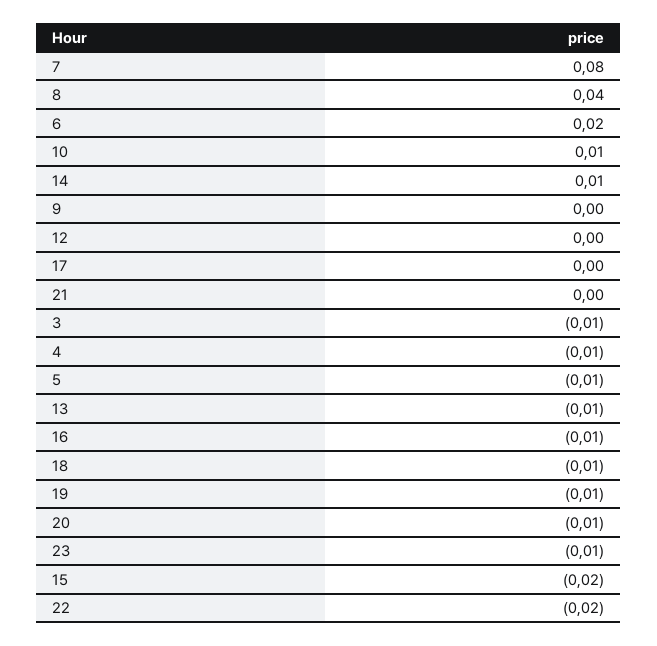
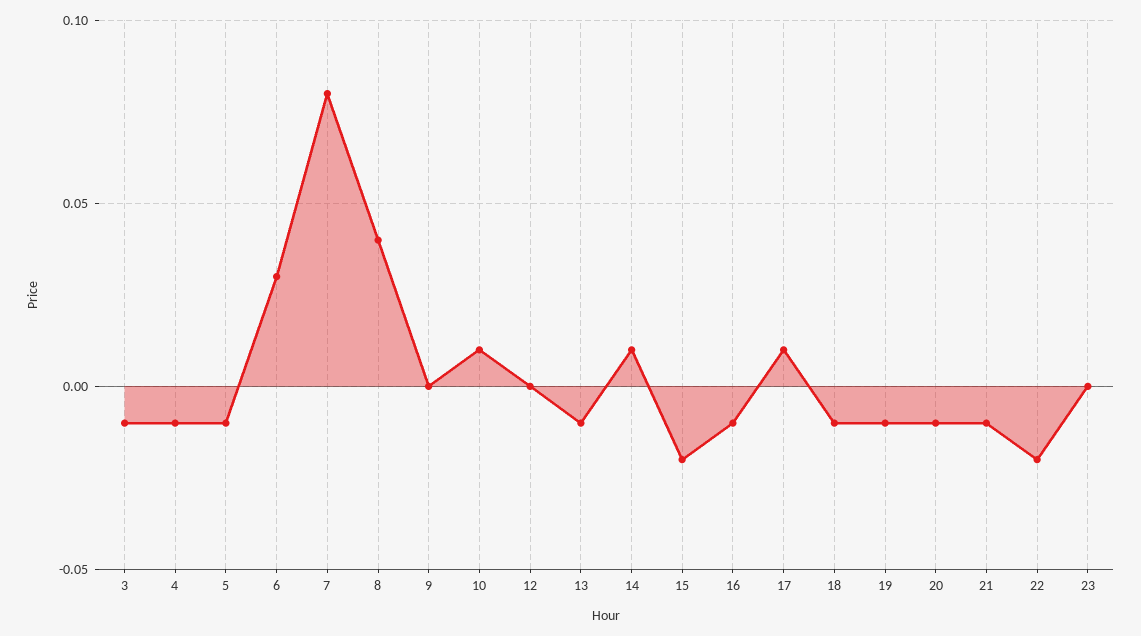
6: 0.02 -> 0.03
17: 0 -> 0.01
21: 0 -> -0.01
23: -0.01 -> 0

